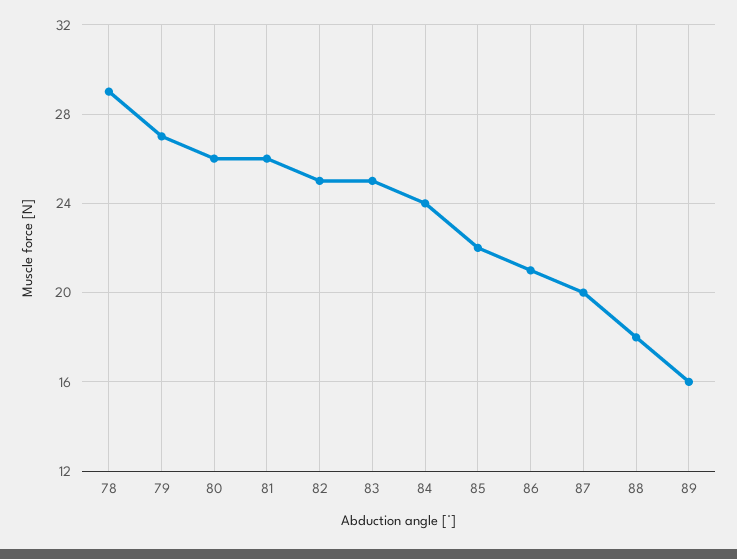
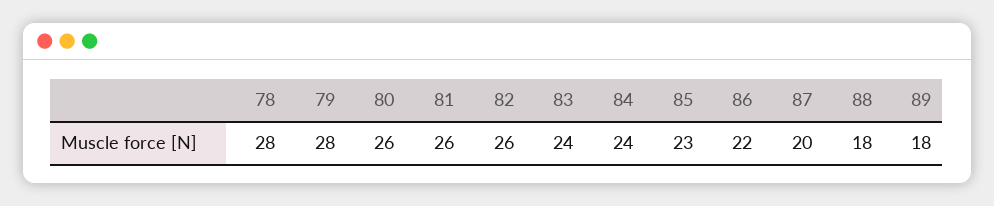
78: 29 -> 28
79: 27 -> 28
82: 25 -> 26
83: 25 -> 24
85: 22 -> 23
86: 21 -> 22
89: 16 -> 18

